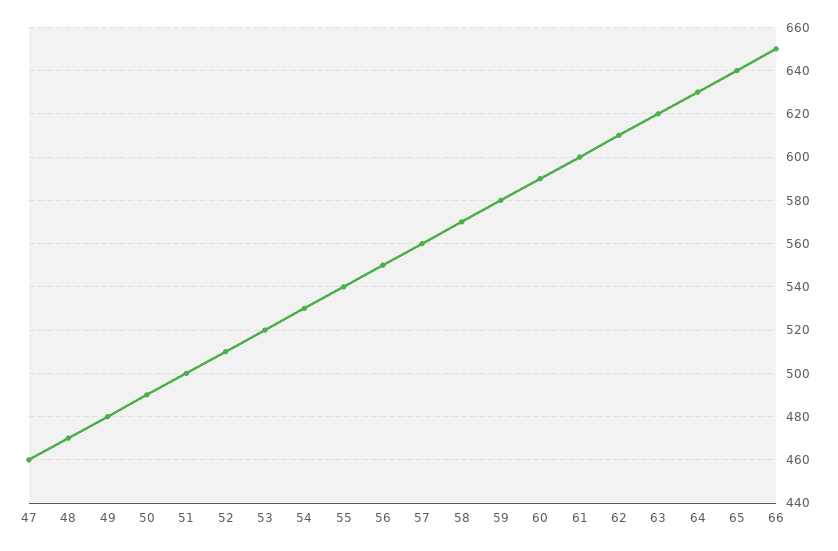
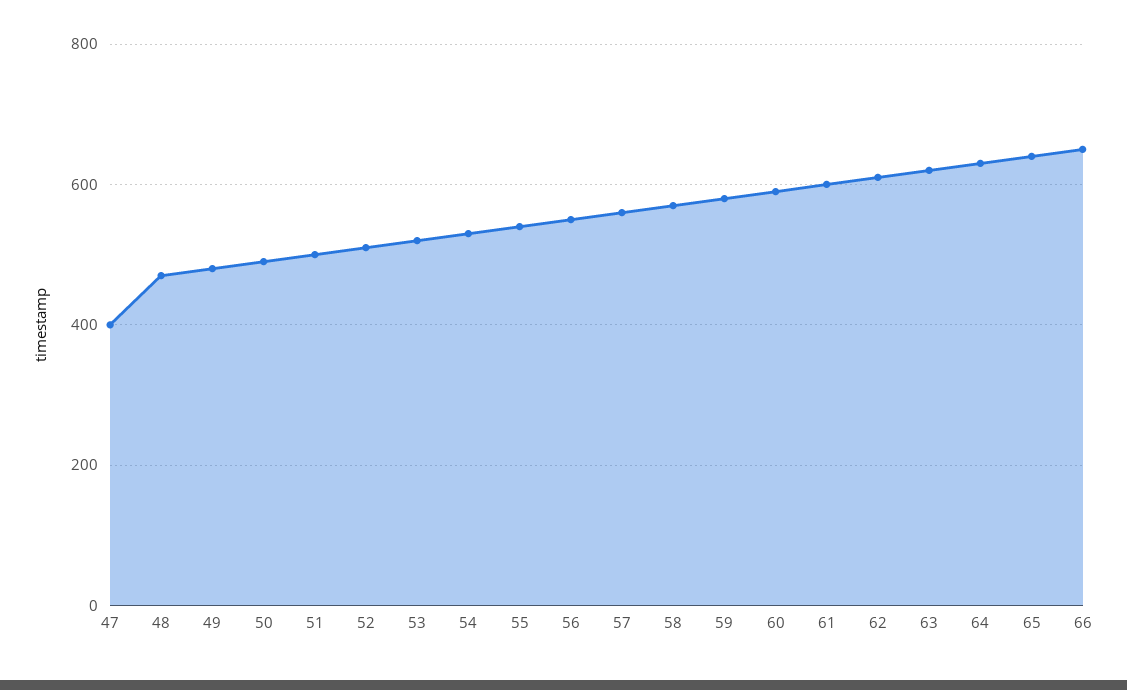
47: 460 -> 400

